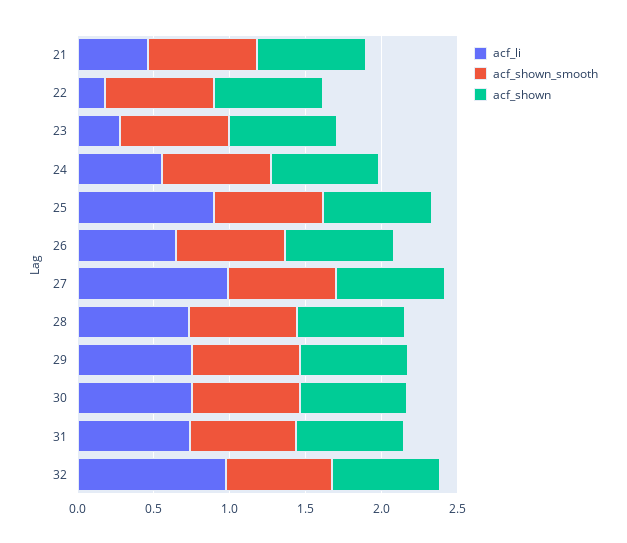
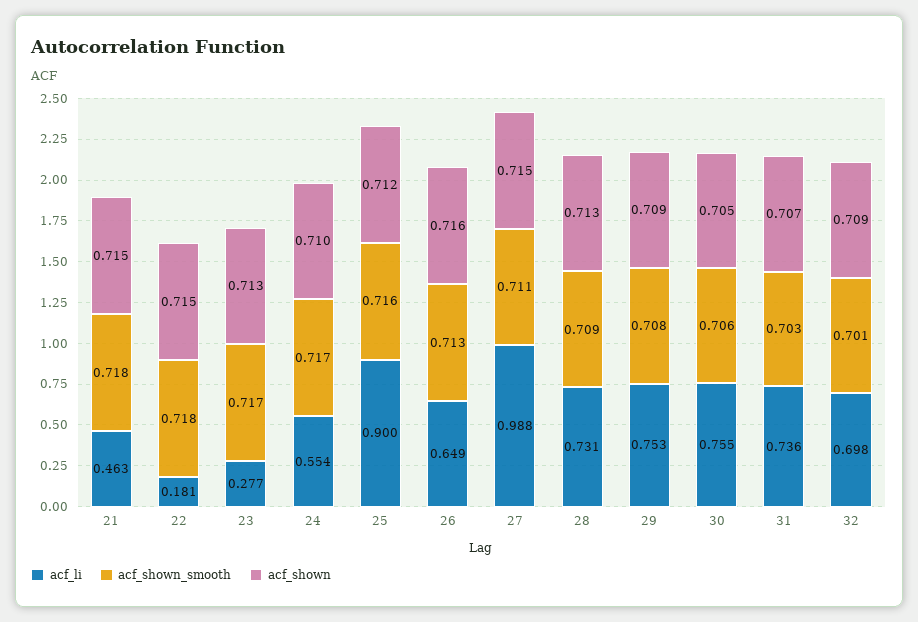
acf_li, 32: 1 -> 0.698

